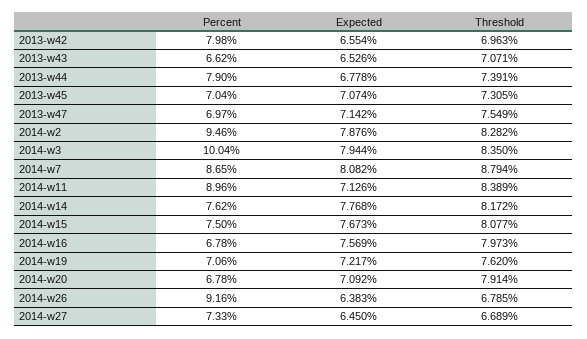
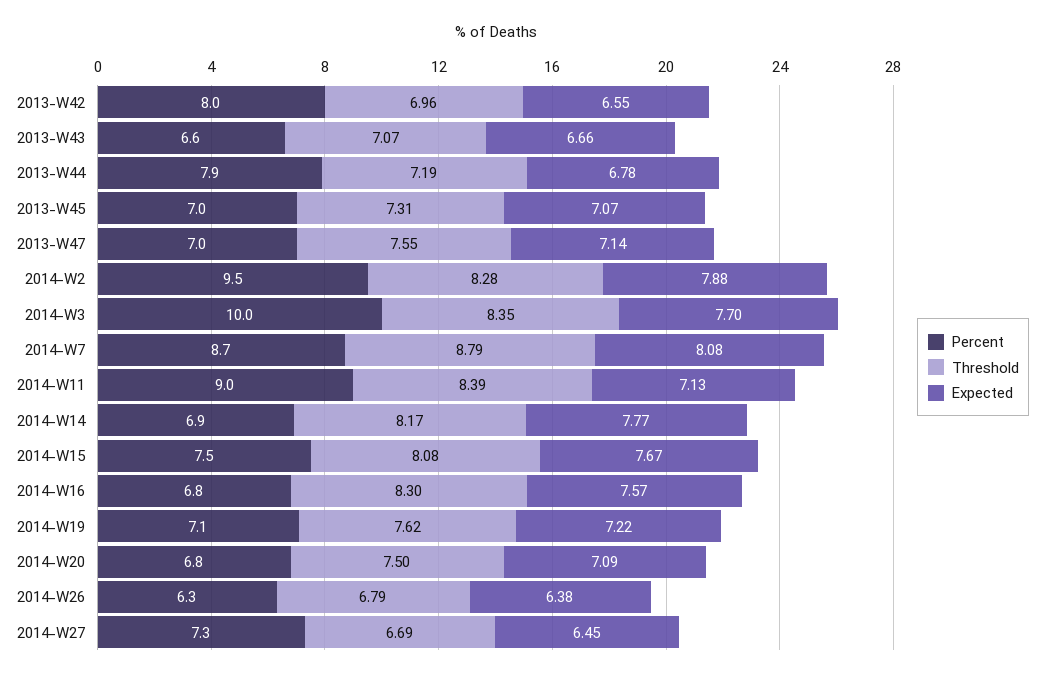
Expected, 2013-w43: 6.526 -> 6.66
Threshold, 2013-w44: 7.391 -> 7.19
Expected, 2014-w3: 7.944 -> 7.7
Percent, 2014-w14: 7.62 -> 6.9
Threshold, 2014-w16: 7.973 -> 8.3
Threshold, 2014-w20: 7.914 -> 7.5
Percent, 2014-w26: 9.16 -> 6.3

